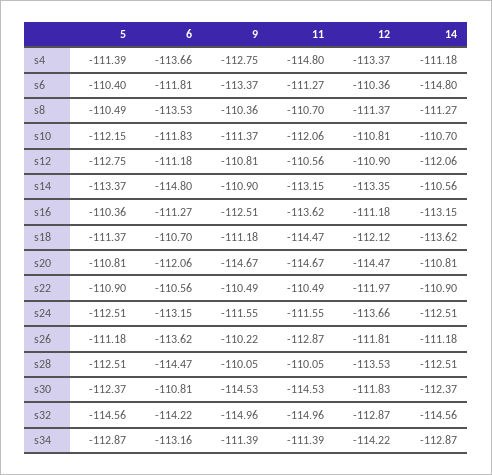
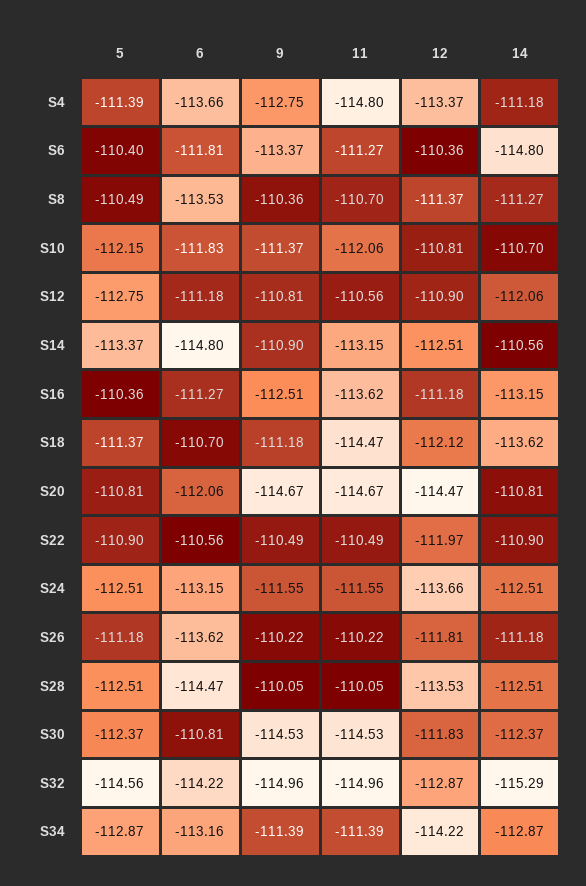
12, s14: -113.35 -> -112.51
11, s26: -112.87 -> -110.22
14, s32: -114.56 -> -115.29

